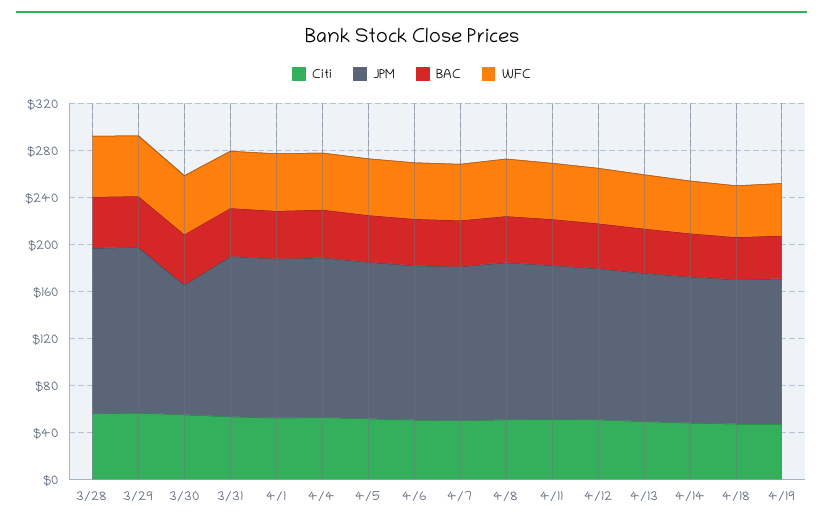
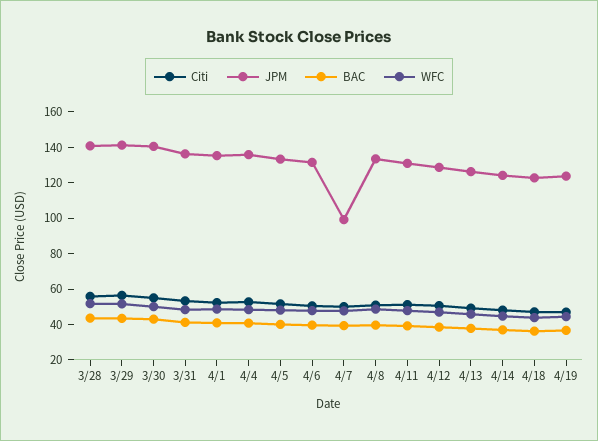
JPM, 3/30: 110 -> 140
JPM, 4/7: 130 -> 100

